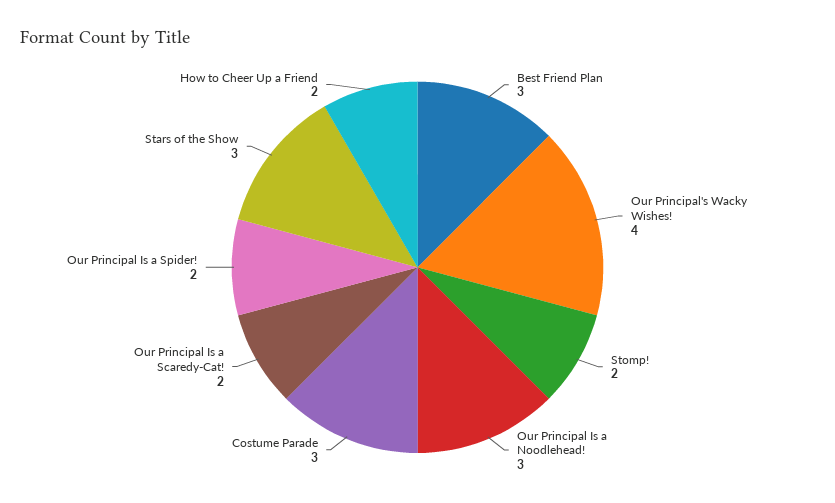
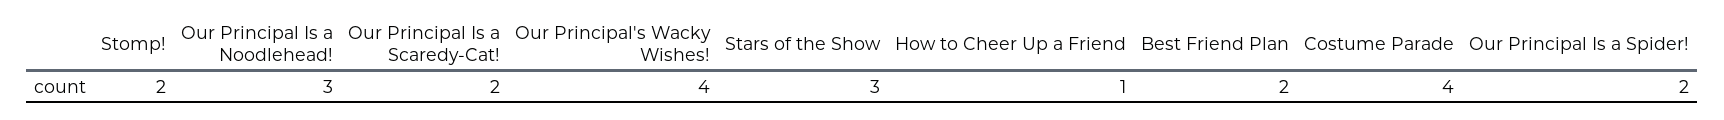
Best Friend Plan: 3 -> 2
Costume Parade: 3 -> 4
How to Cheer Up a Friend: 2 -> 1

